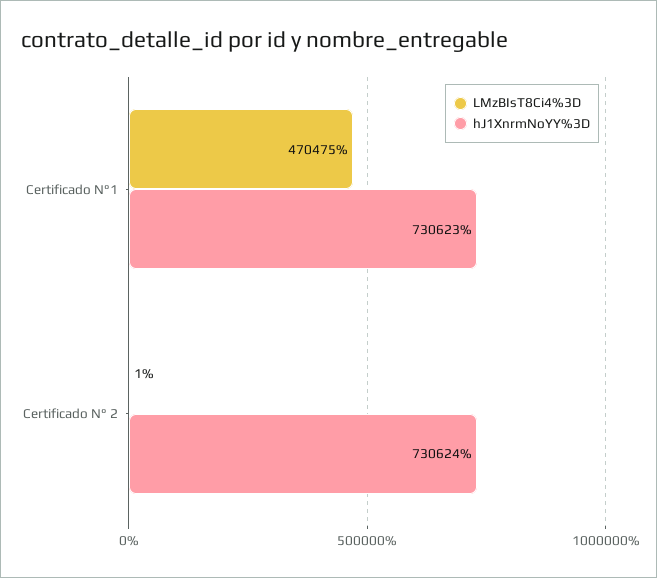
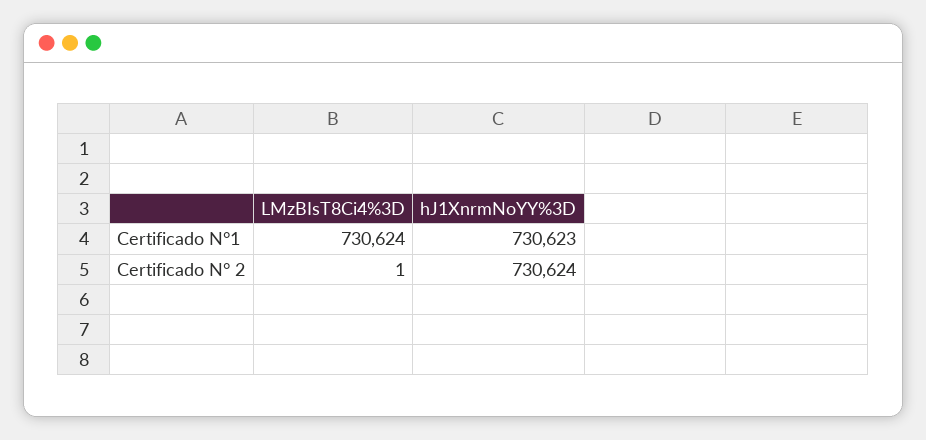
LMzBIsT8Ci4%3D, Certificado N°1: 470475 -> 730624

